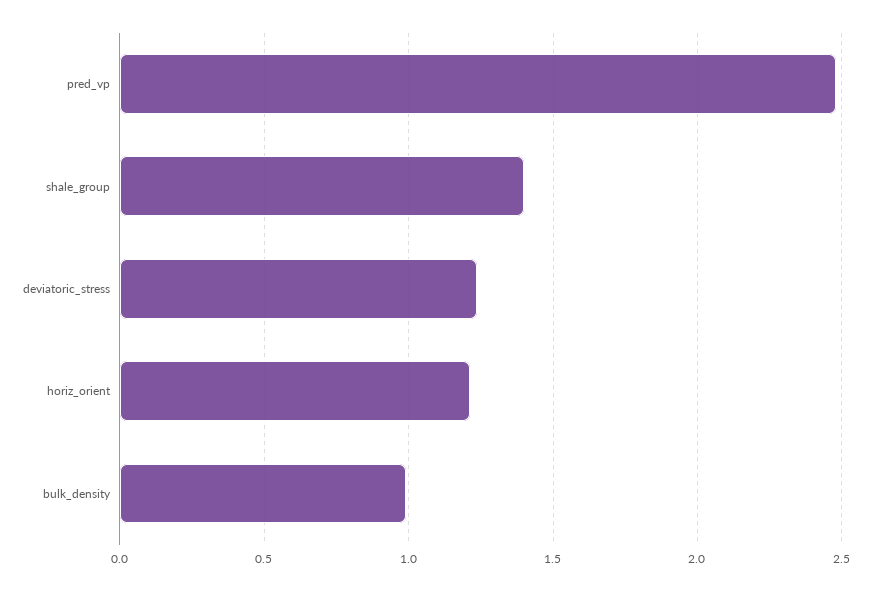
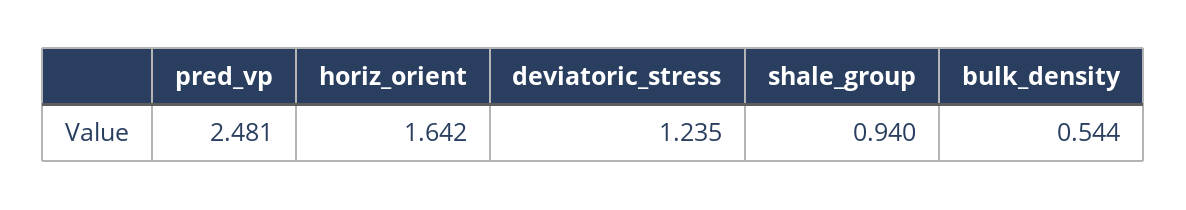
shale_group: 1.4 -> 0.94
horiz_orient: 1.2 -> 1.642
bulk_density: 1 -> 0.544

